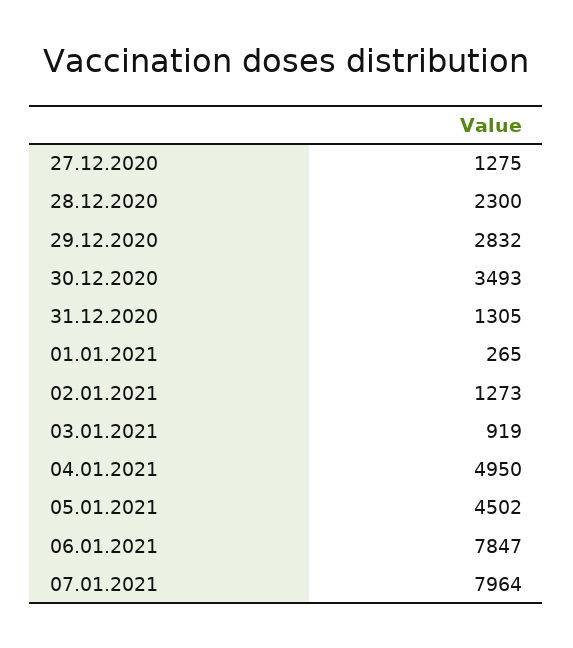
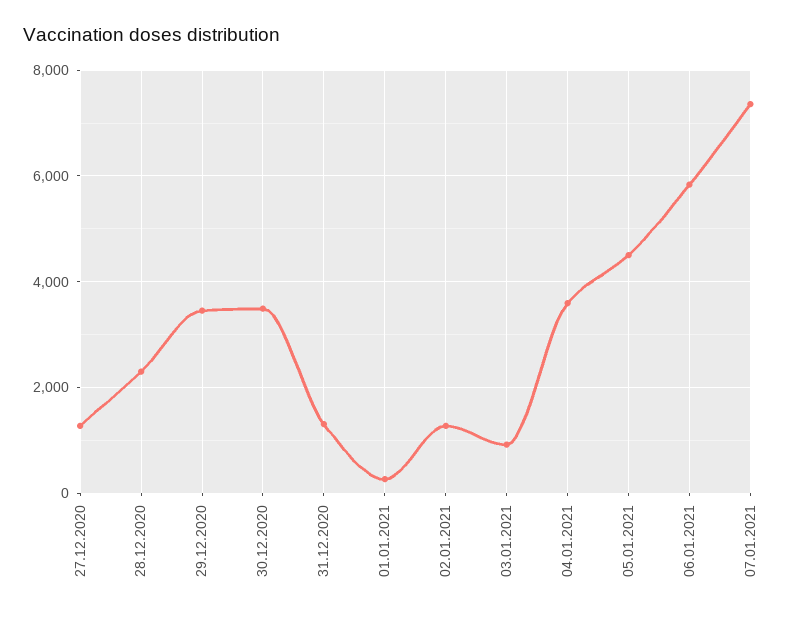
29.12.2020: 2832 -> 3400
04.01.2021: 4950 -> 3600
06.01.2021: 7847 -> 5800
07.01.2021: 7964 -> 7400

